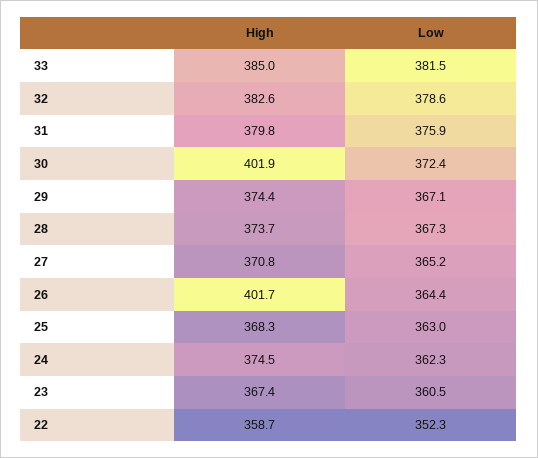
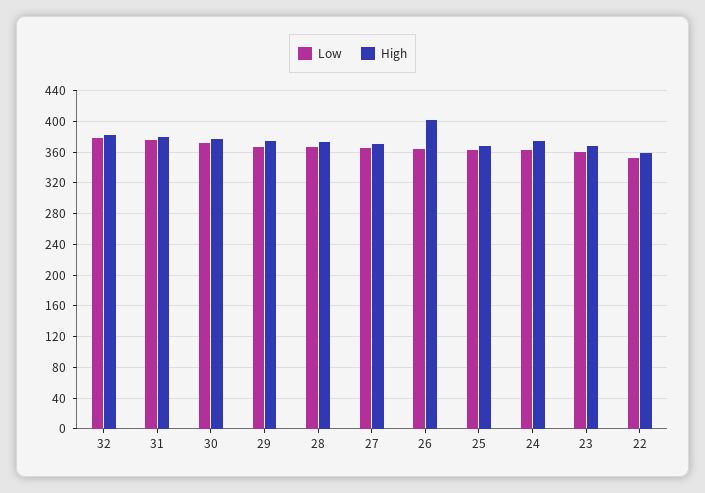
High, 33: 385 -> none
Low, 33: 381.5 -> none
High, 30: 401.9 -> 380

